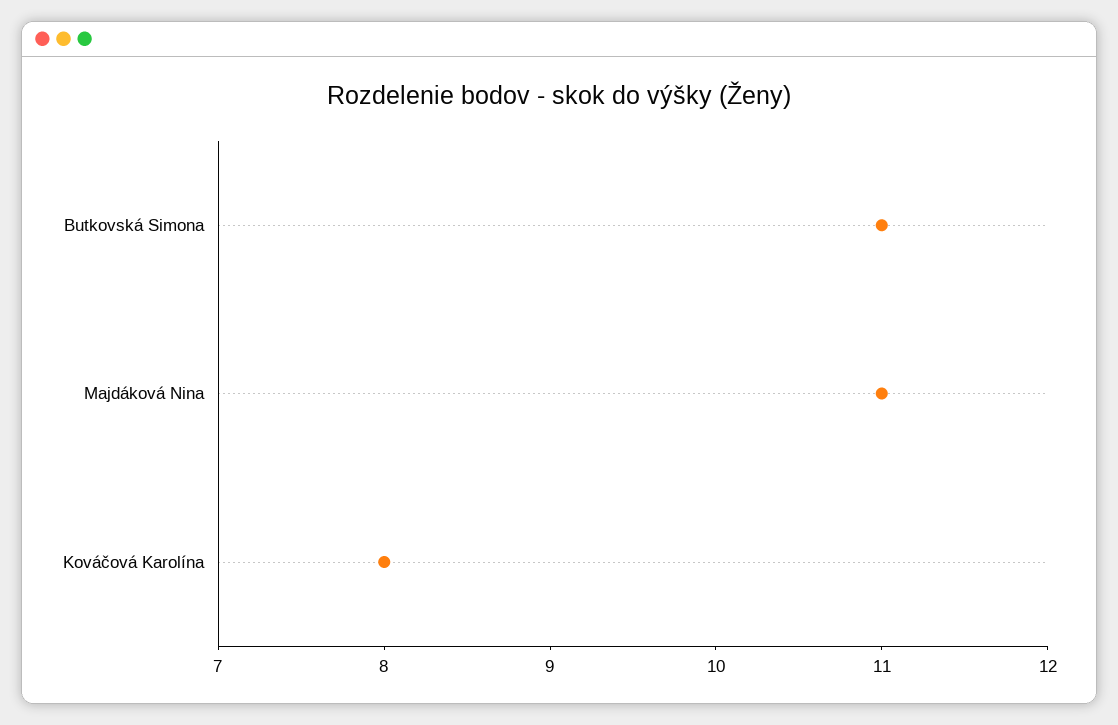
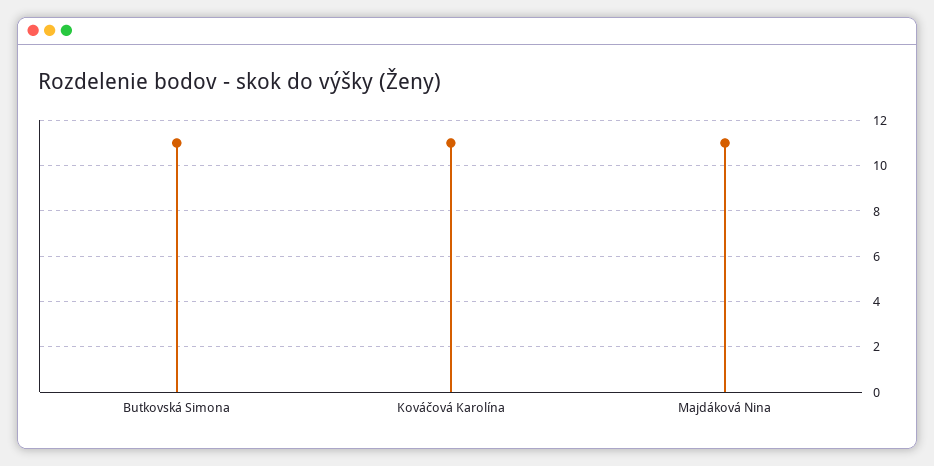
Kováčová Karolína: 8 -> 11

